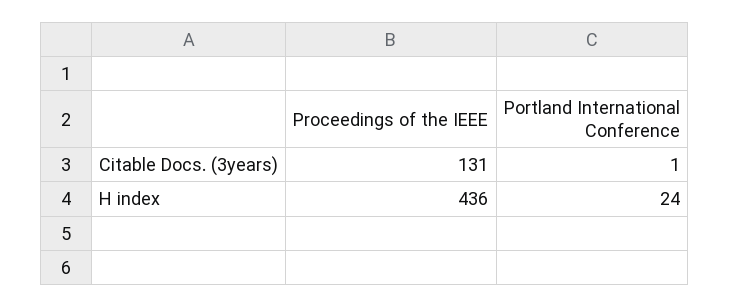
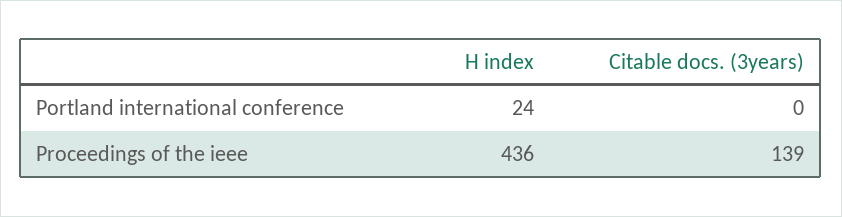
Proceedings of the IEEE, Citable Docs. (3years): 131 -> 139
Portland International Conference, Citable Docs. (3years): 1 -> 0

